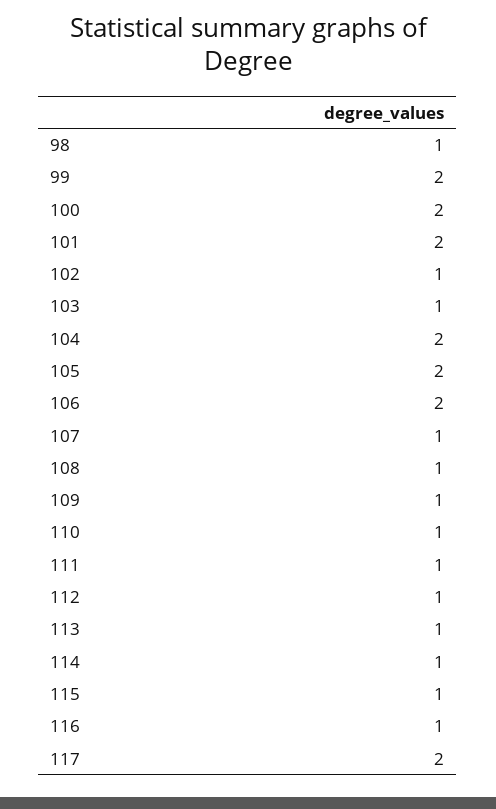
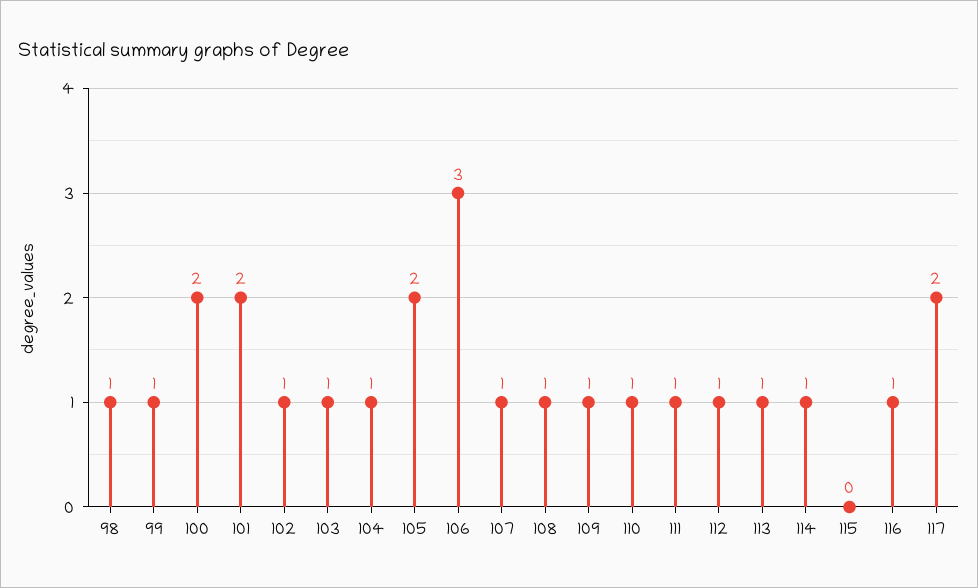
99: 2 -> 1
104: 2 -> 1
106: 2 -> 3
115: 1 -> 0

